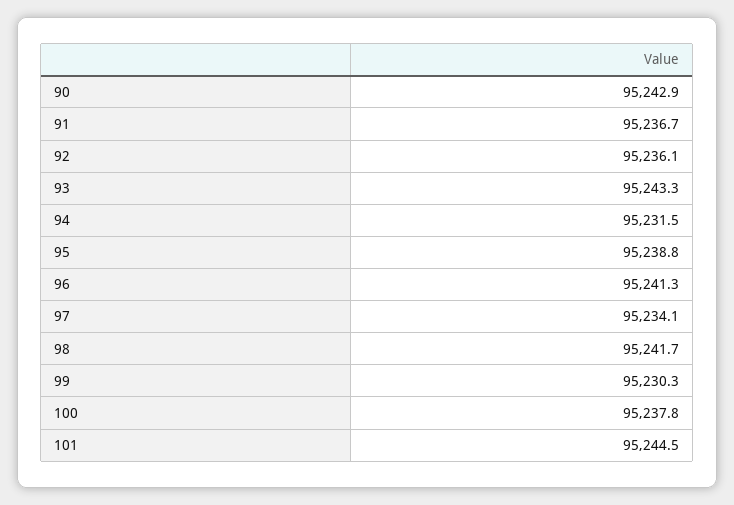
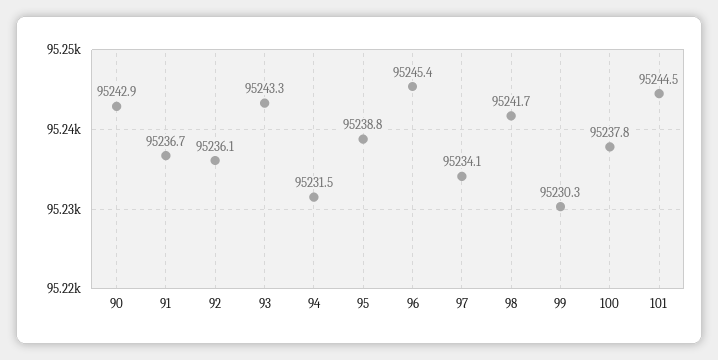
96: 95241.3 -> 95245.4

